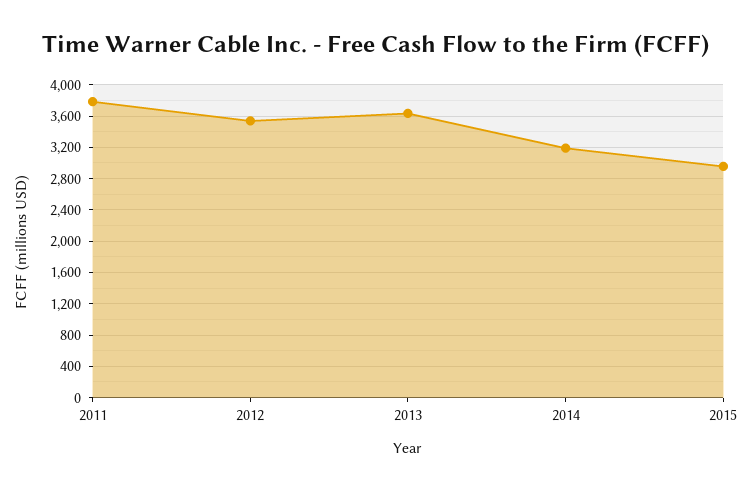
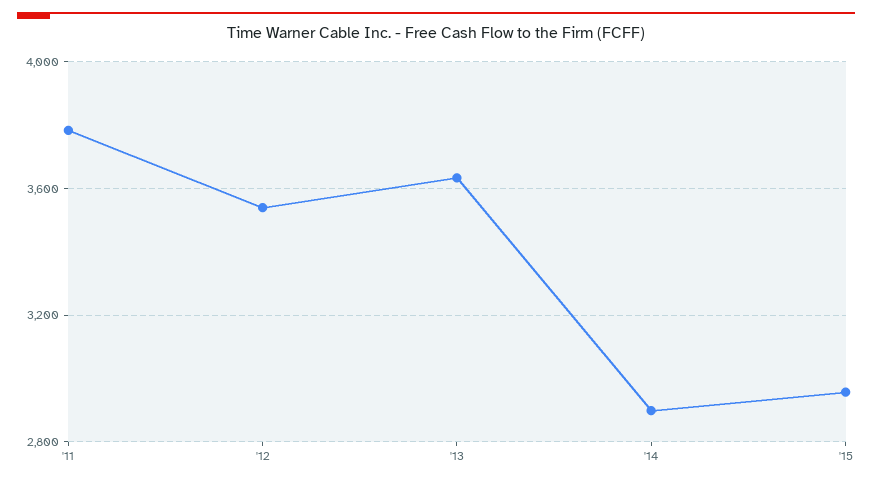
2014: 3200 -> 2900

